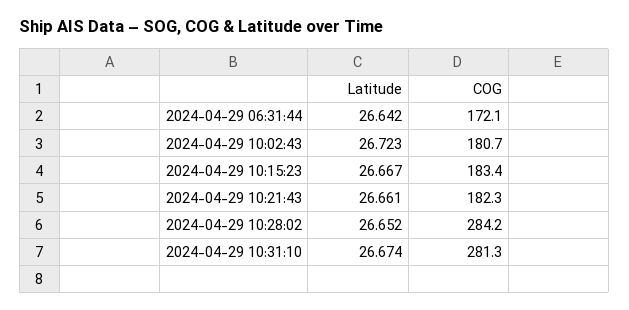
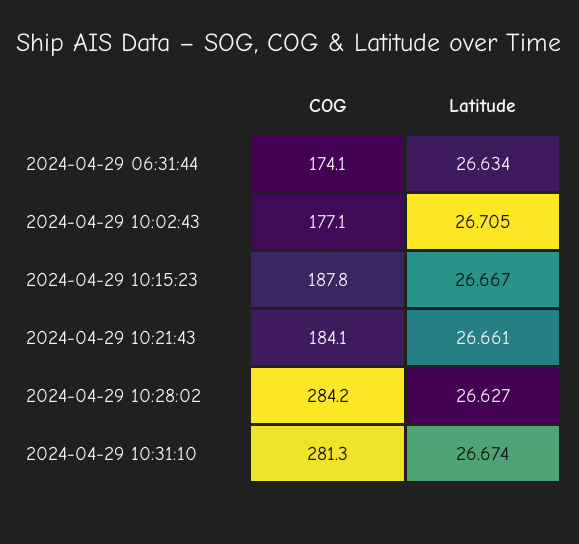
Latitude, 2024-04-29 06:31:44: 26.642 -> 26.634
COG, 2024-04-29 06:31:44: 172.1 -> 174.1
Latitude, 2024-04-29 10:02:43: 26.723 -> 26.705
COG, 2024-04-29 10:02:43: 180.7 -> 177.1
COG, 2024-04-29 10:15:23: 183.4 -> 187.8
COG, 2024-04-29 10:21:43: 182.3 -> 184.1
Latitude, 2024-04-29 10:28:02: 26.652 -> 26.627

